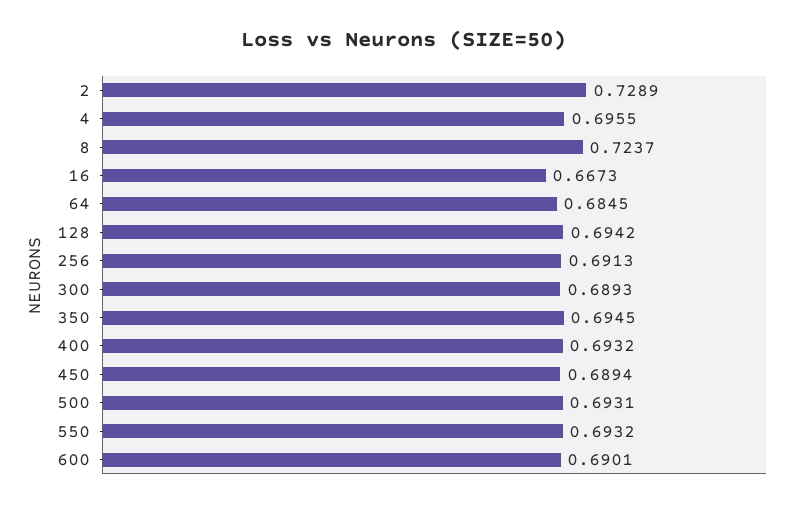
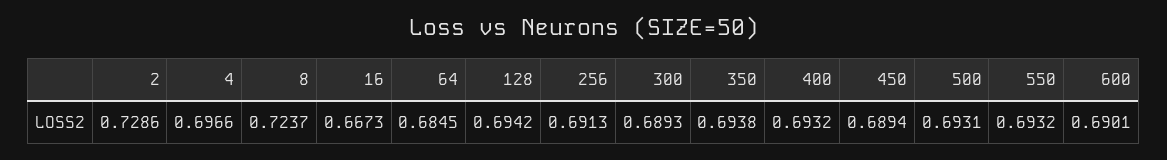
2: 0.7289 -> 0.7286
4: 0.6955 -> 0.6966
350: 0.6945 -> 0.6938

